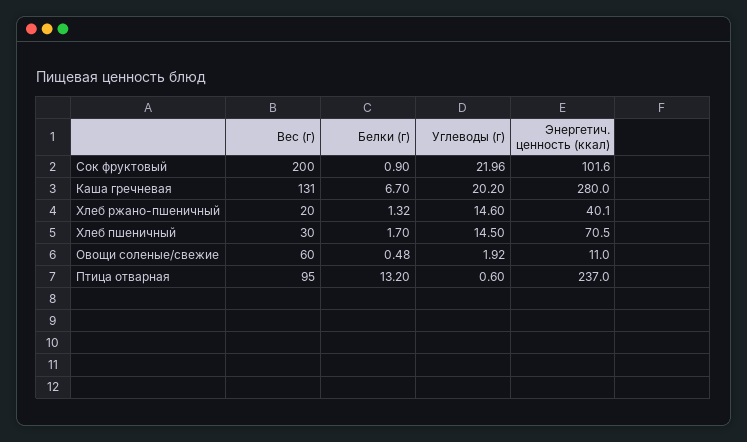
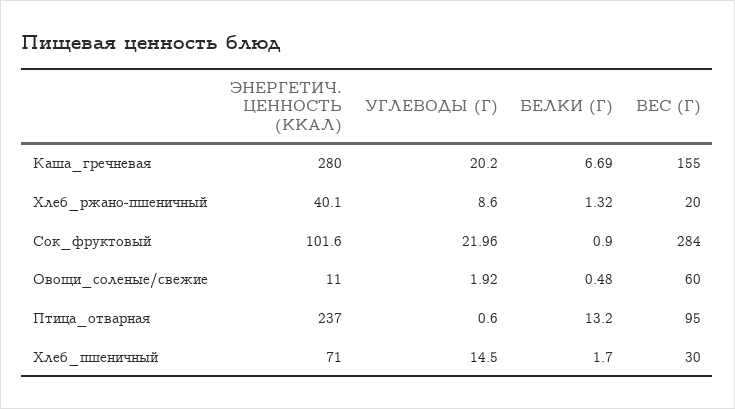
Вес (г), Сок фруктовый: 200 -> 284
Вес (г), Каша гречневая: 131 -> 155
Белки (г), Каша гречневая: 6.7 -> 6.69
Углеводы (г), Хлеб ржано-пшеничный: 14.6 -> 8.6
Энергетич. ценность (ккал), Хлеб пшеничный: 70.5 -> 71

